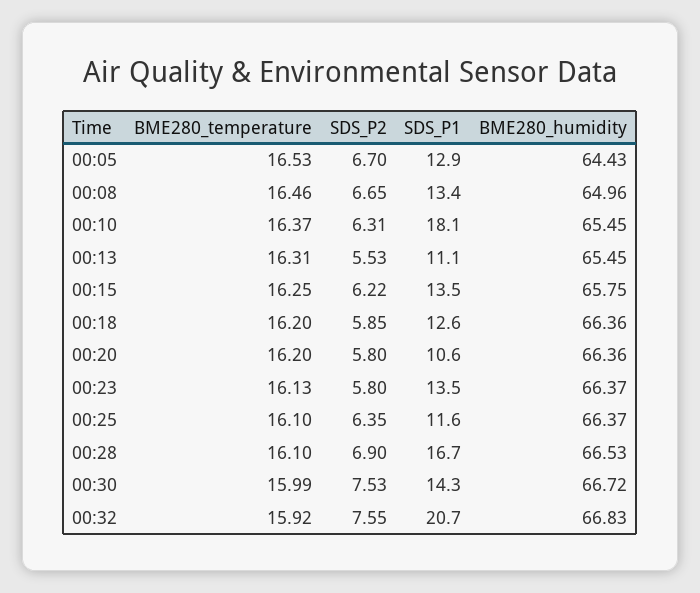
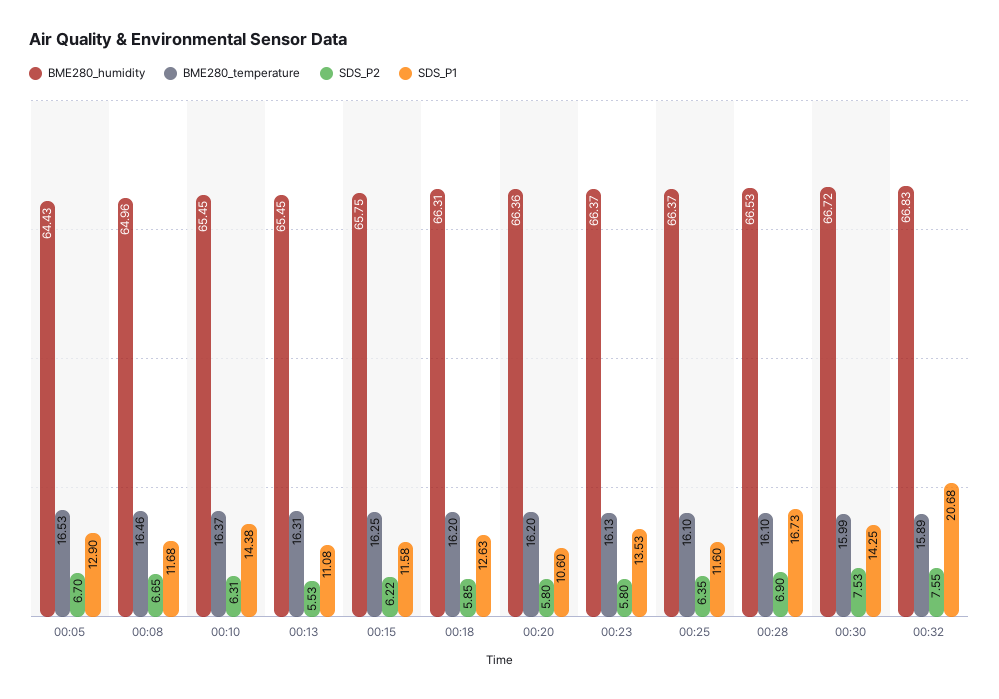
SDS_P1, 00:08: 13.4 -> 11.68
SDS_P1, 00:10: 18.1 -> 14.38
SDS_P1, 00:15: 13.5 -> 11.58
BME280_humidity, 00:18: 66.36 -> 66.31
BME280_temperature, 00:32: 15.92 -> 15.89

